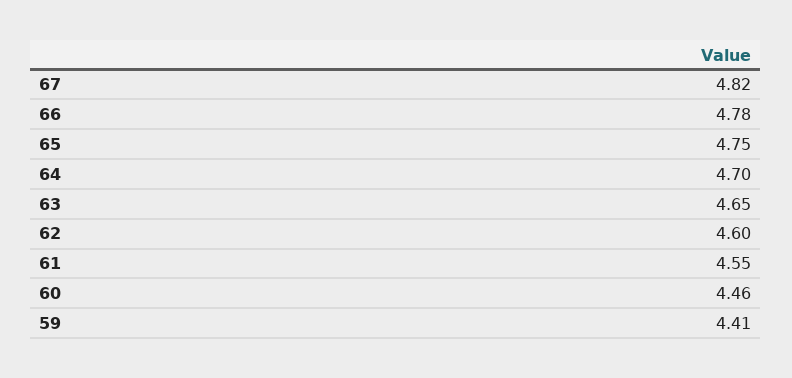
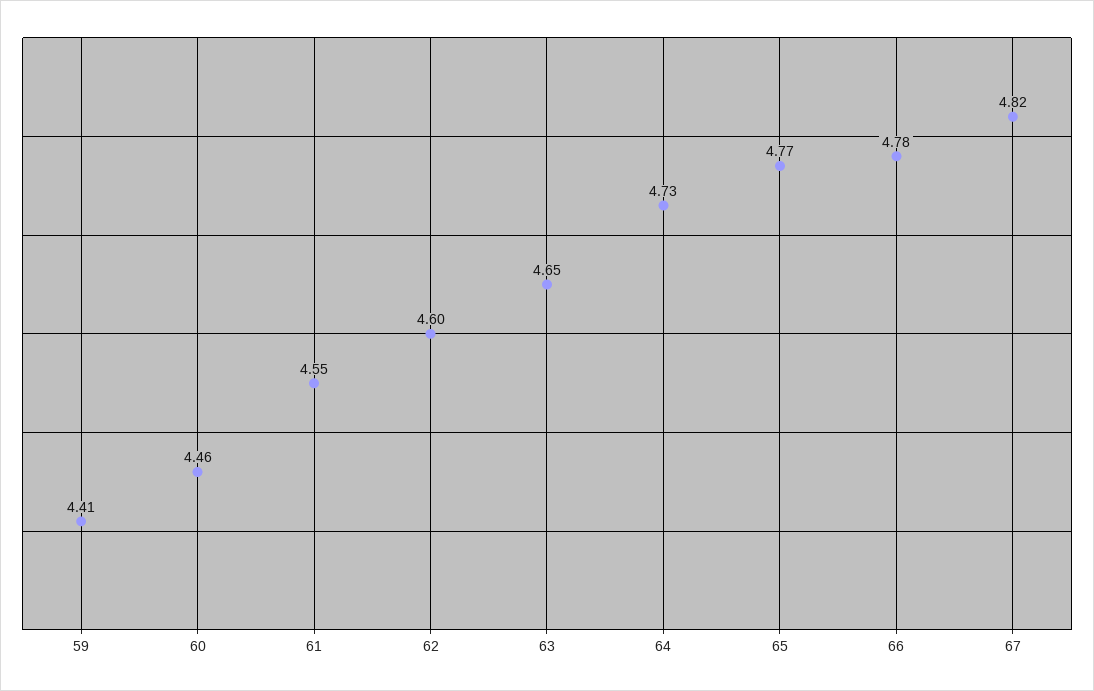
65: 4.75 -> 4.77
64: 4.7 -> 4.73

